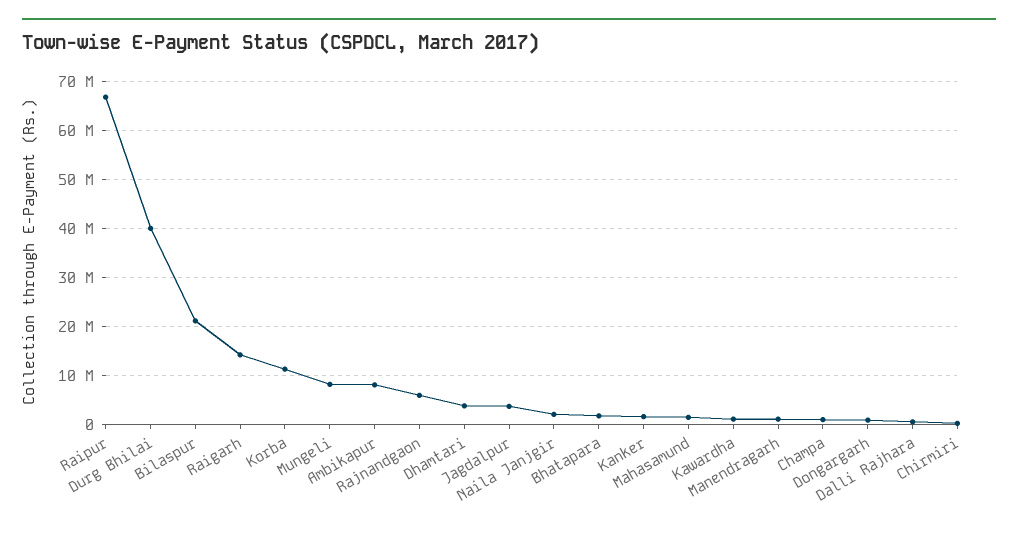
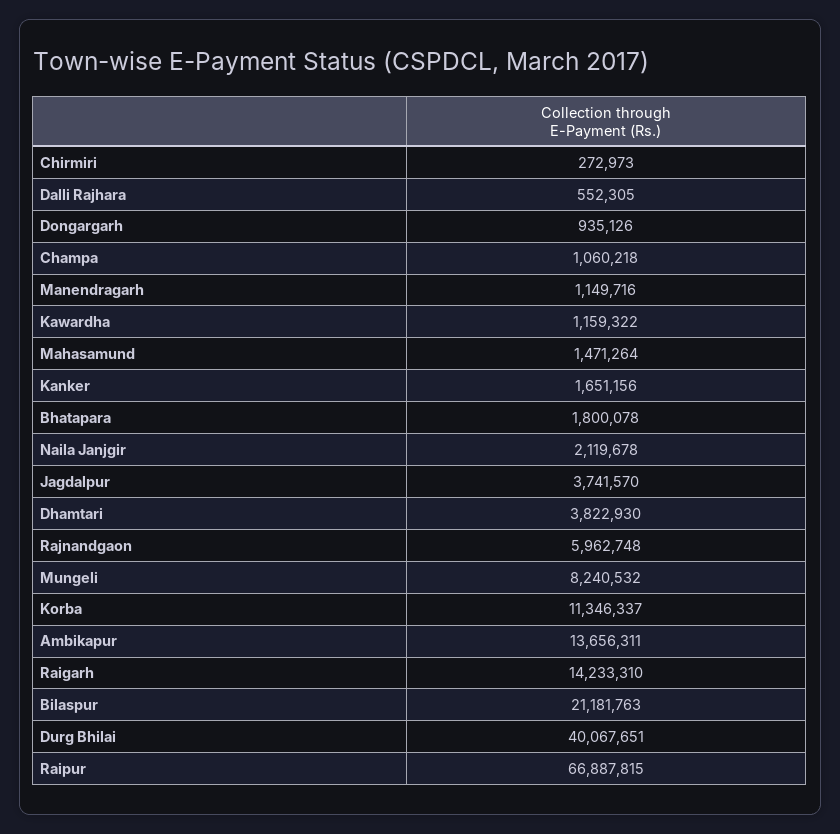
Ambikapur: 8000000 -> 13656311

